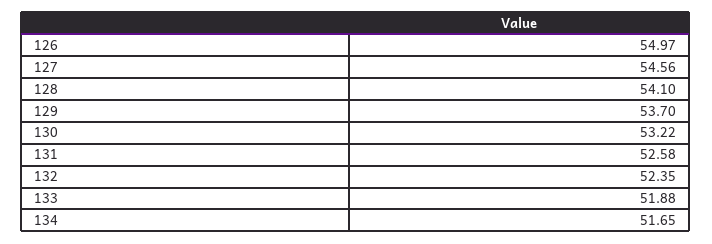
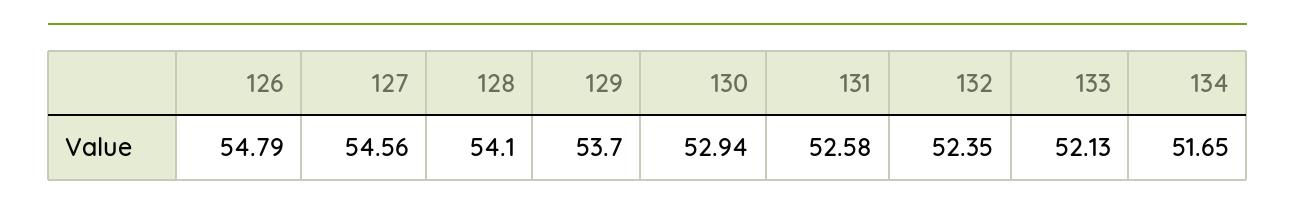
126: 54.97 -> 54.79
130: 53.22 -> 52.94
133: 51.88 -> 52.13

